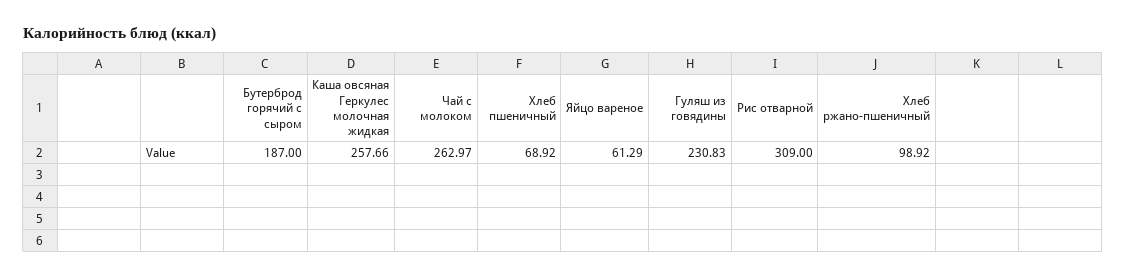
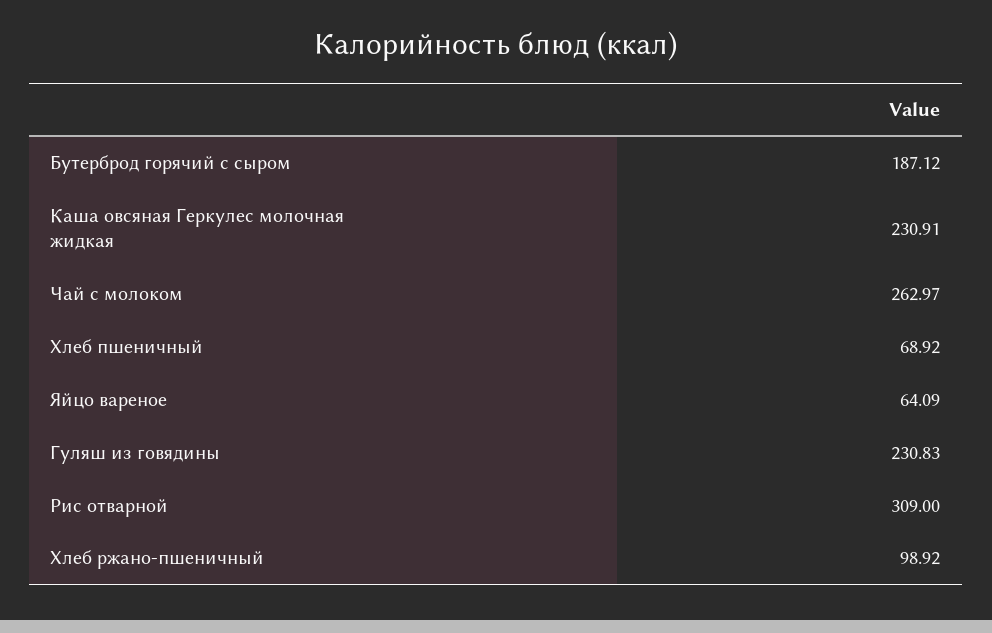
Бутерброд горячий с сыром: 187 -> 187.12
Каша овсяная Геркулес молочная жидкая: 257.66 -> 230.91
Яйцо вареное: 61.29 -> 64.09

